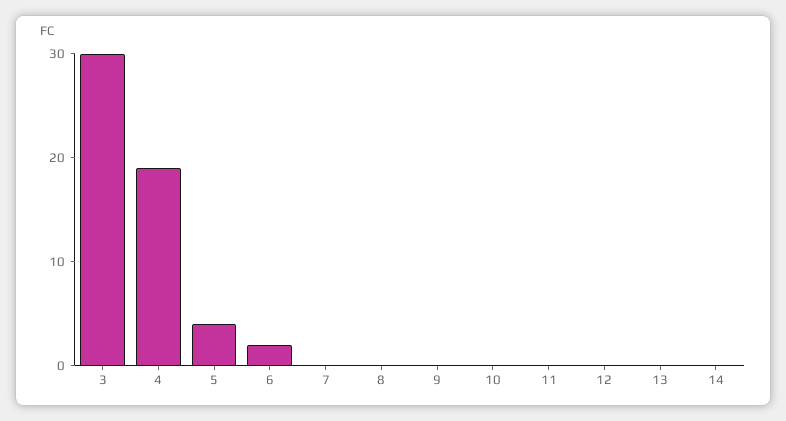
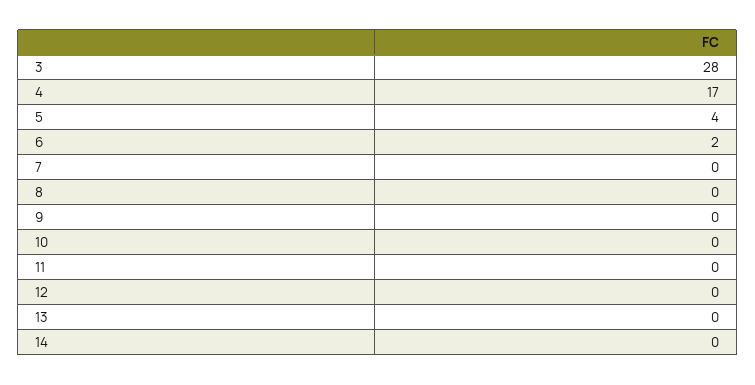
3: 30 -> 28
4: 19 -> 17

